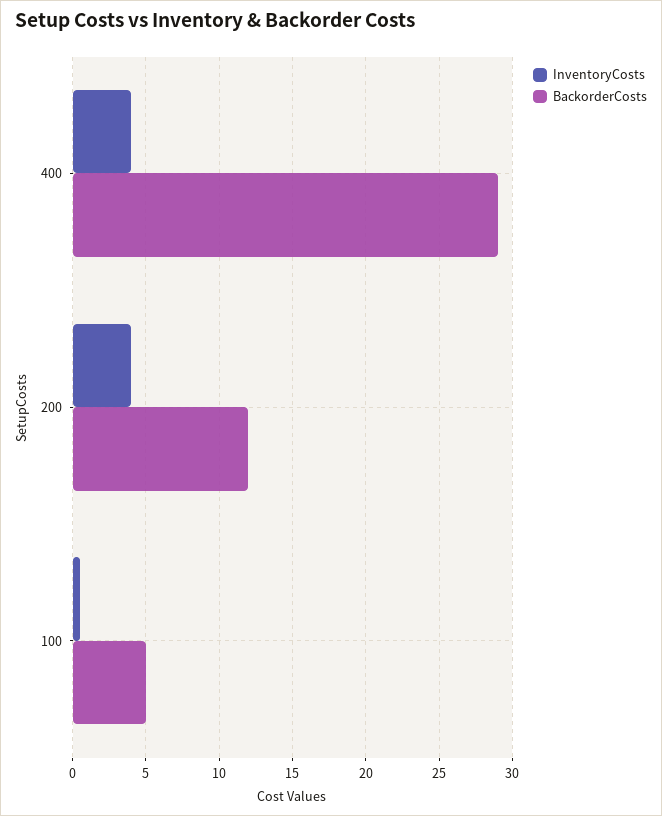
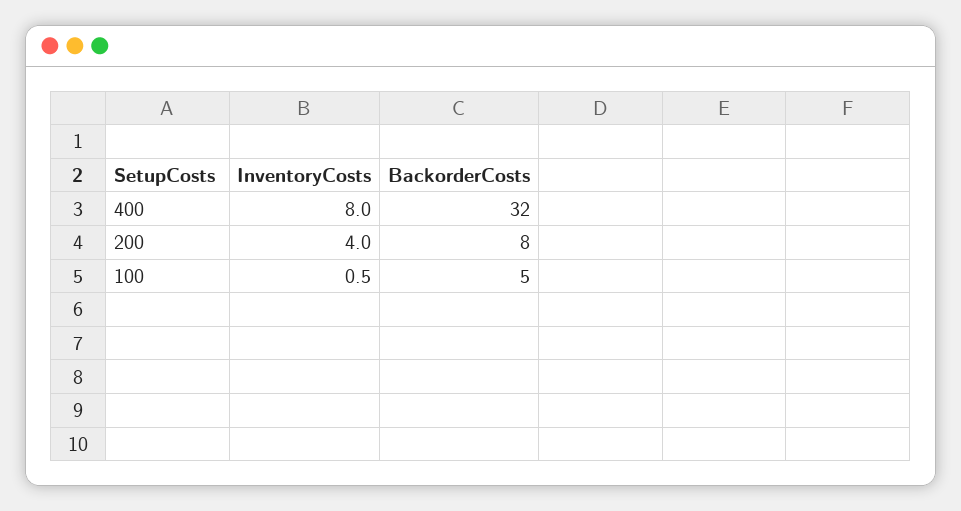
InventoryCosts, 400: 4 -> 8
BackorderCosts, 400: 29 -> 32
BackorderCosts, 200: 12 -> 8

